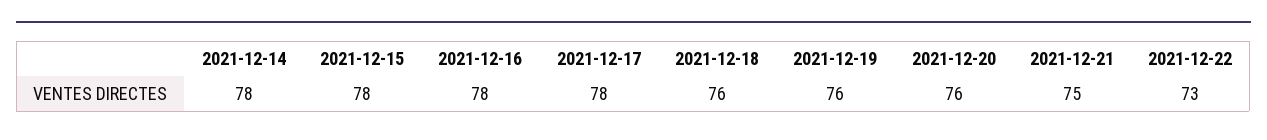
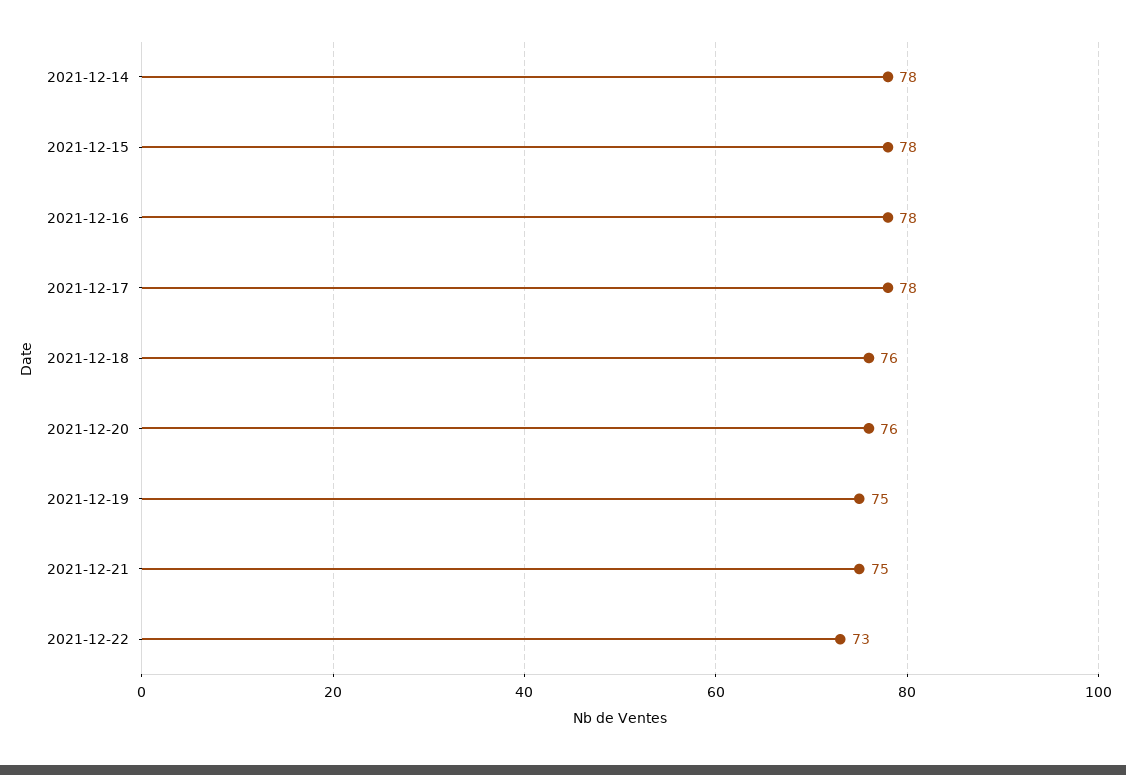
2021-12-19: 76 -> 75

